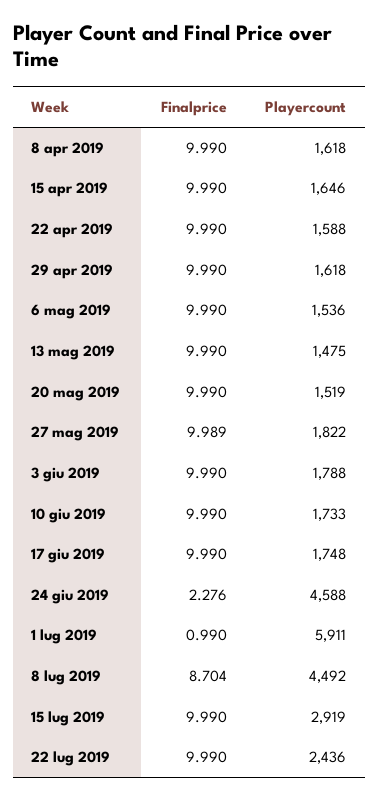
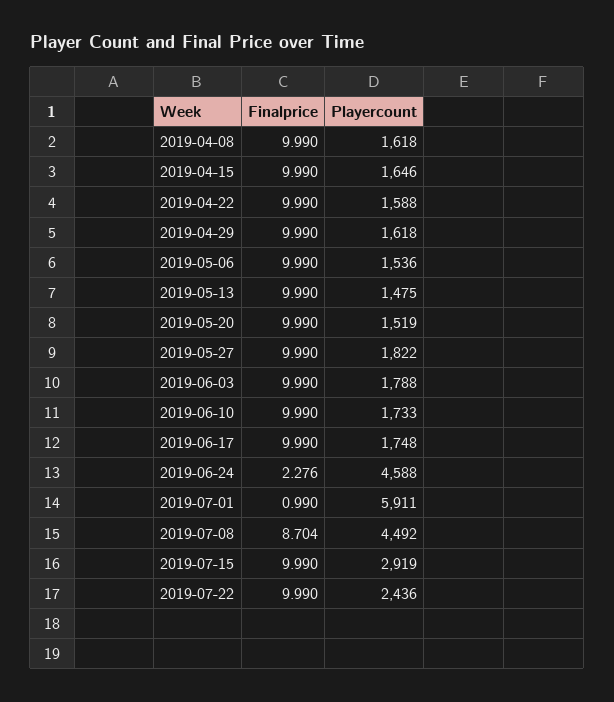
Finalprice, 27 mag 2019: 9.989 -> 9.99

